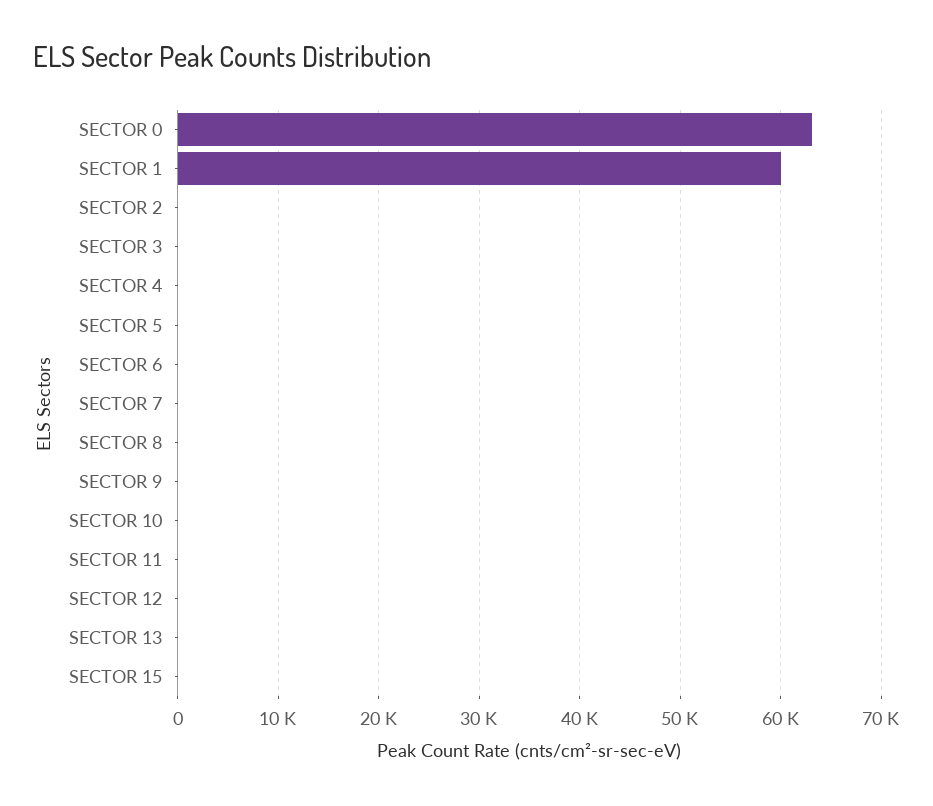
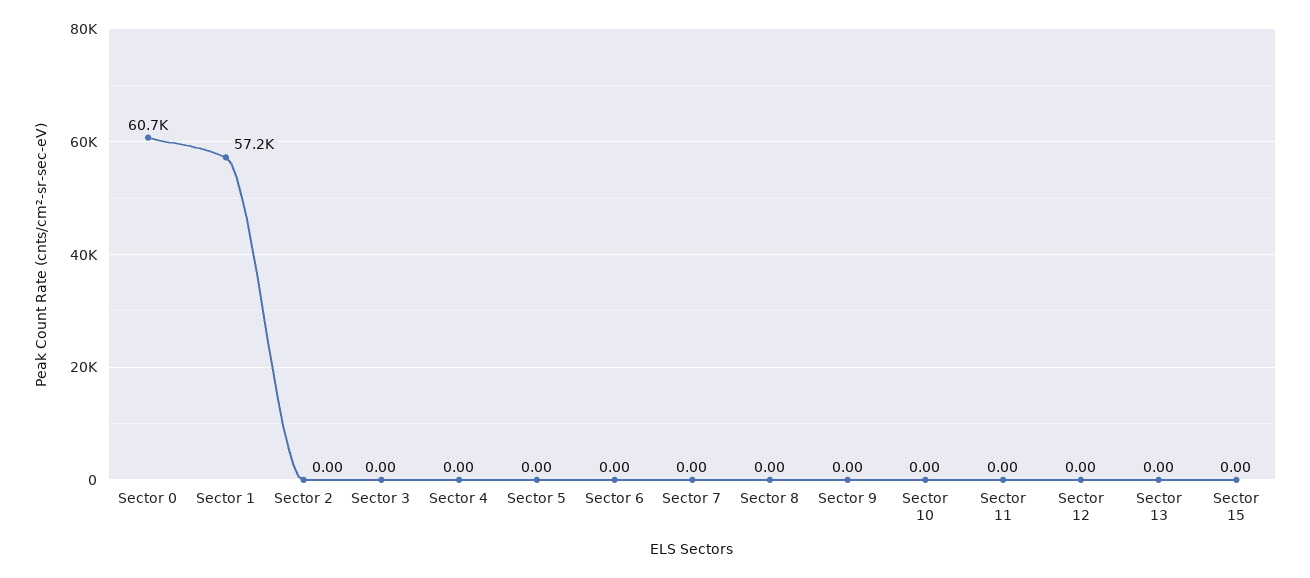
SECTOR 0: 63000 -> 60700
SECTOR 1: 60000 -> 57200

